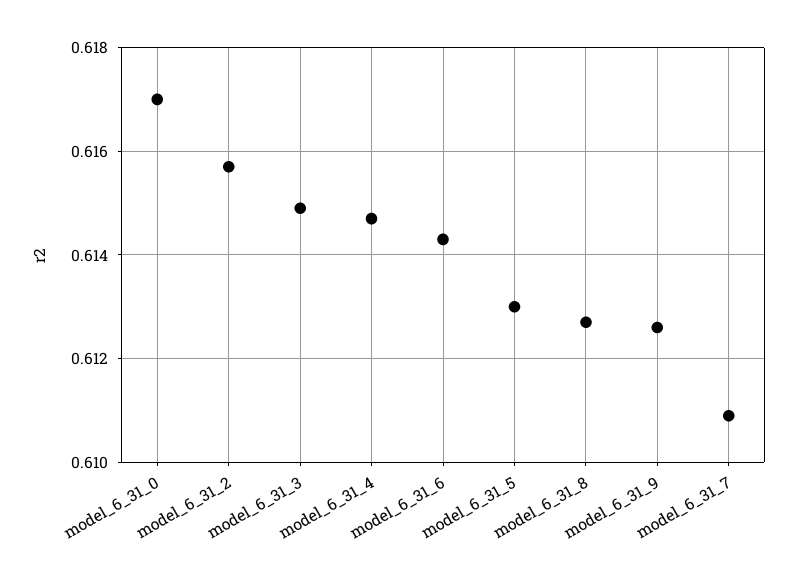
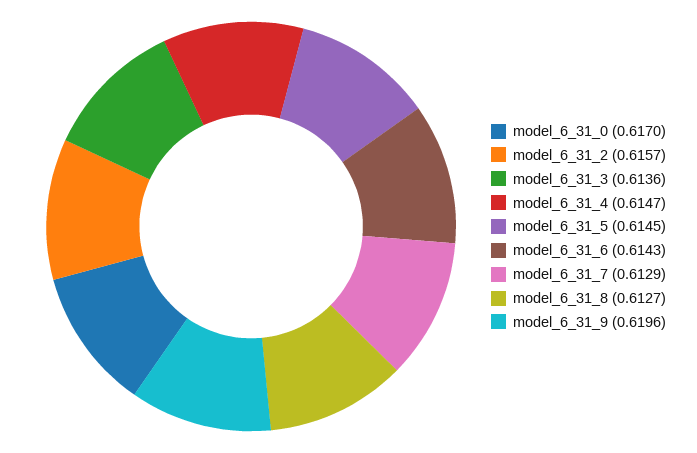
model_6_31_3: 0.615 -> 0.6136
model_6_31_5: 0.613 -> 0.6145
model_6_31_9: 0.6125 -> 0.6196
model_6_31_7: 0.611 -> 0.6129

